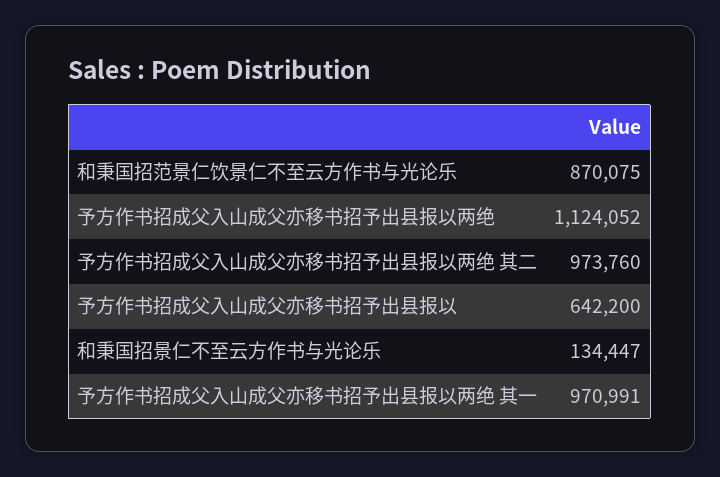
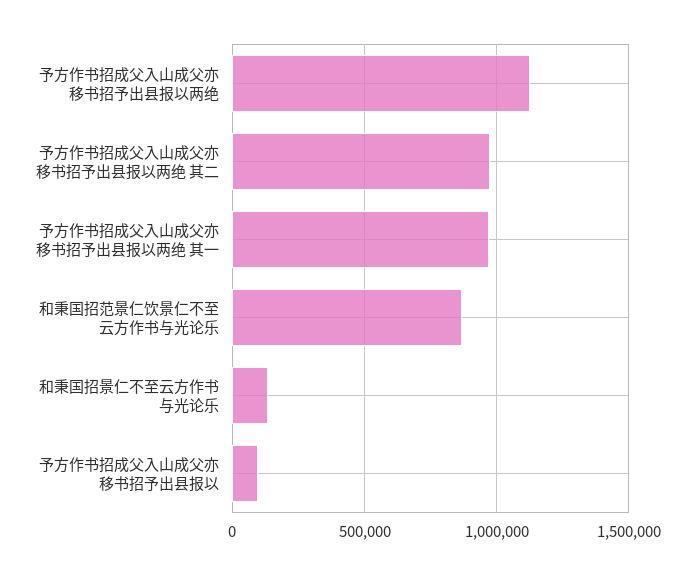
予方作书招成父入山成父亦移书招予出县报以: 642200 -> 100000

